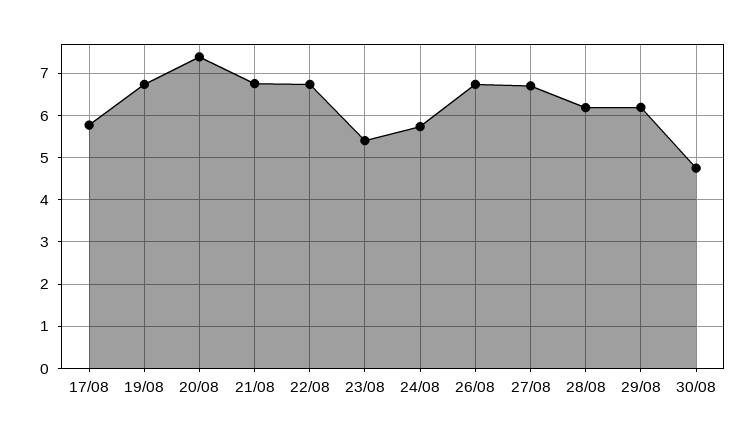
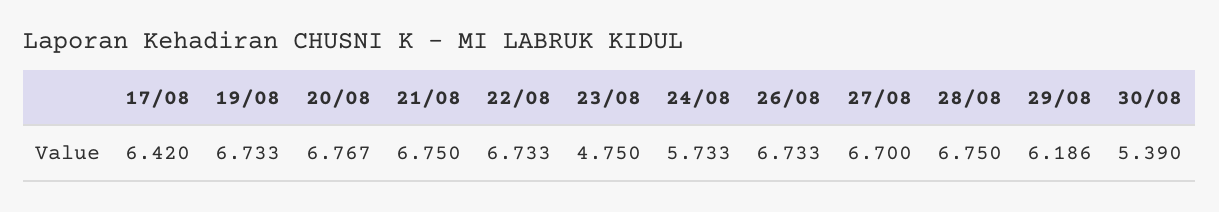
17/08: 5.8 -> 6.42
20/08: 7.4 -> 6.767
23/08: 5.4 -> 4.75
28/08: 6.2 -> 6.75
30/08: 4.8 -> 5.39

